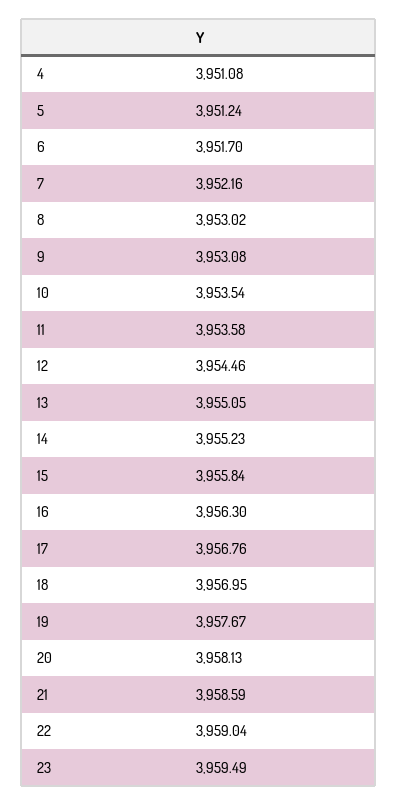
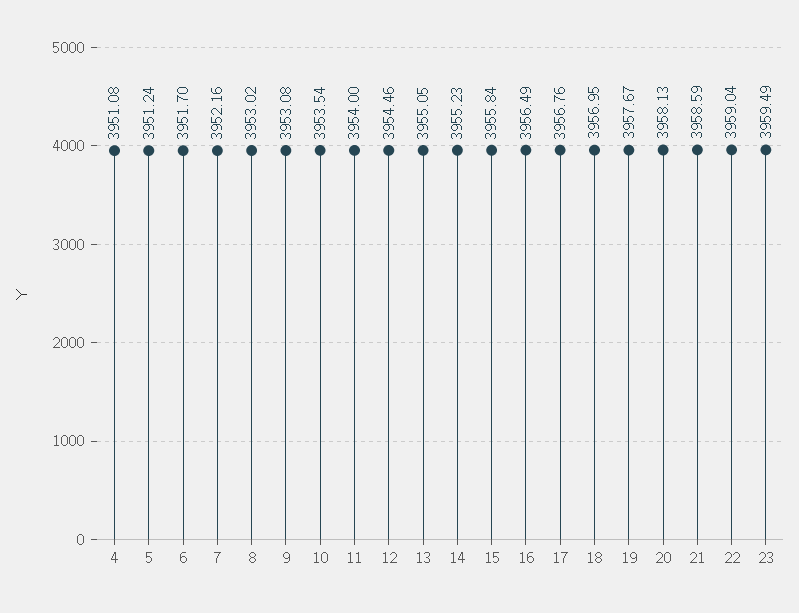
11: 3953.58 -> 3954
16: 3956.3 -> 3956.49

